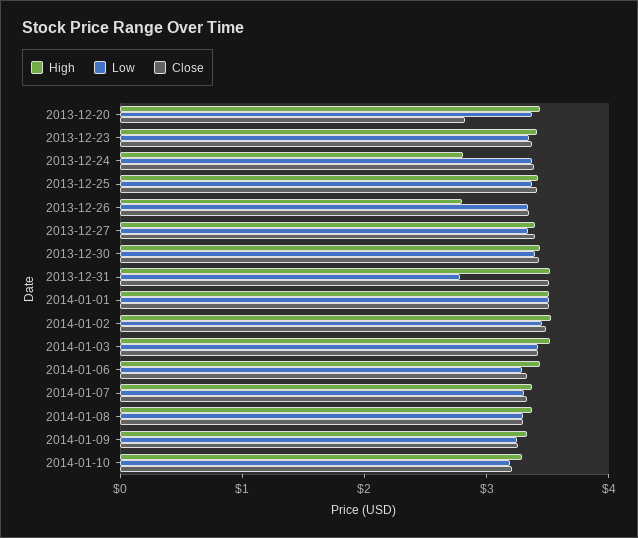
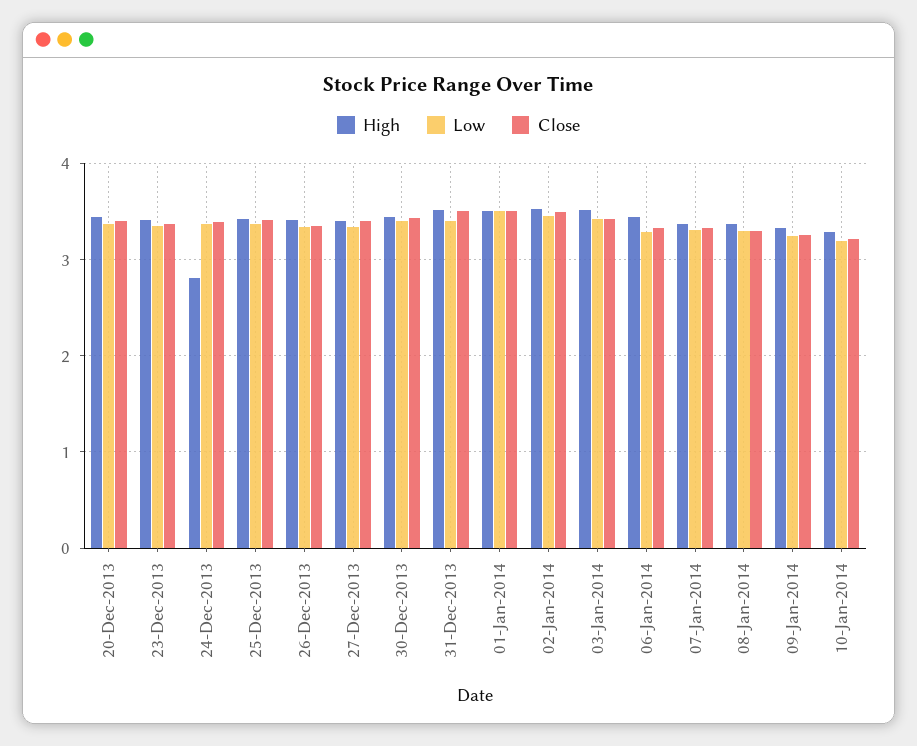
Close, 2013-12-20: 2.8 -> 3.4
High, 2013-12-26: 2.8 -> 3.4
Low, 2013-12-31: 2.8 -> 3.4

